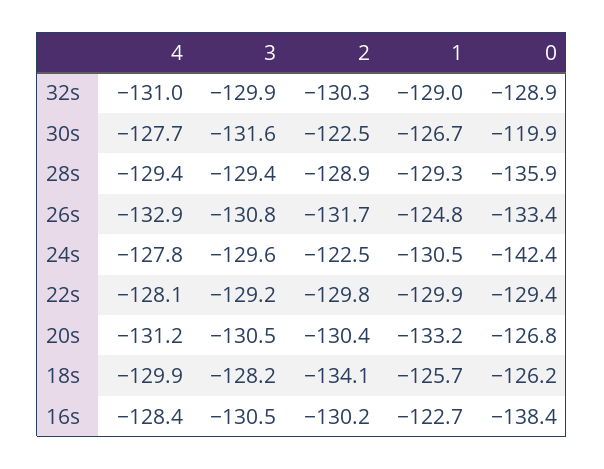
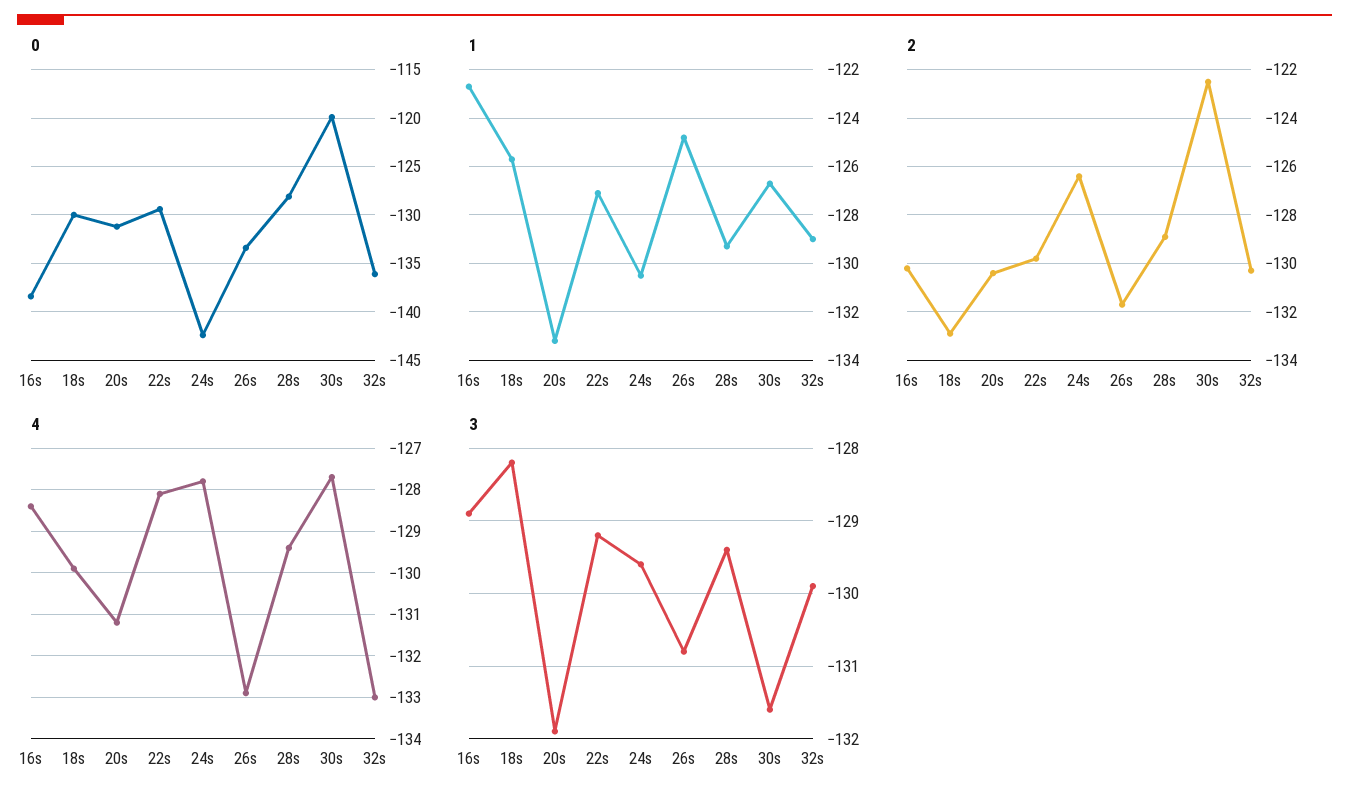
4, 32s: -131 -> -133
0, 32s: -128.9 -> -136
0, 28s: -135.9 -> -128
2, 24s: -122.5 -> -126.5
1, 22s: -129.9 -> -127
3, 20s: -130.5 -> -131.9
0, 20s: -126.8 -> -131
2, 18s: -134.1 -> -133
0, 18s: -126.2 -> -130
3, 16s: -130.5 -> -128.9

